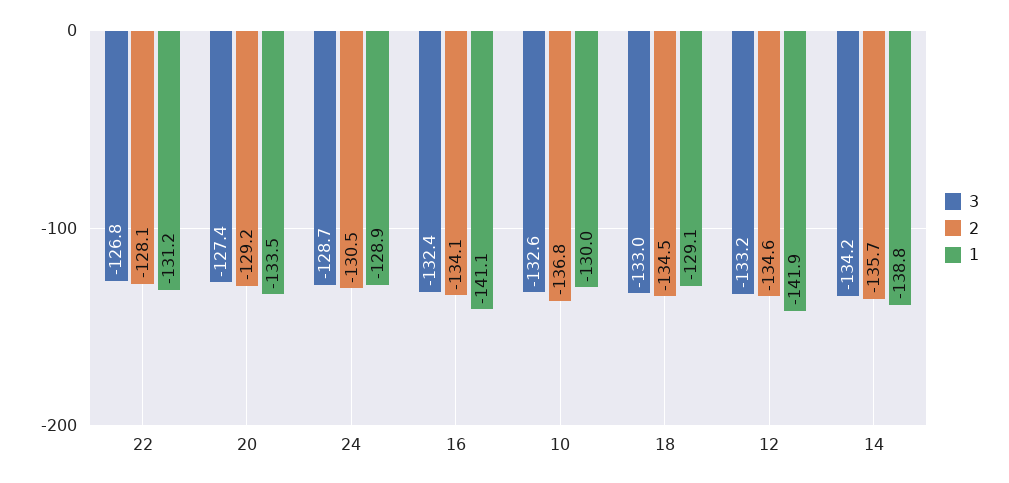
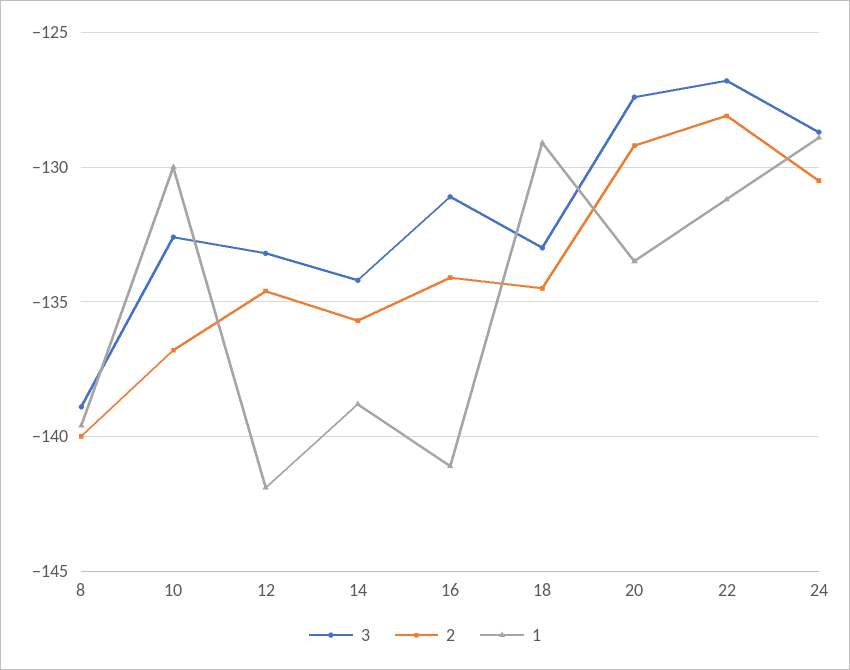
3, 16: -132.4 -> -131
3, 8: none -> -139
2, 8: none -> -140
1, 8: none -> -139.5

